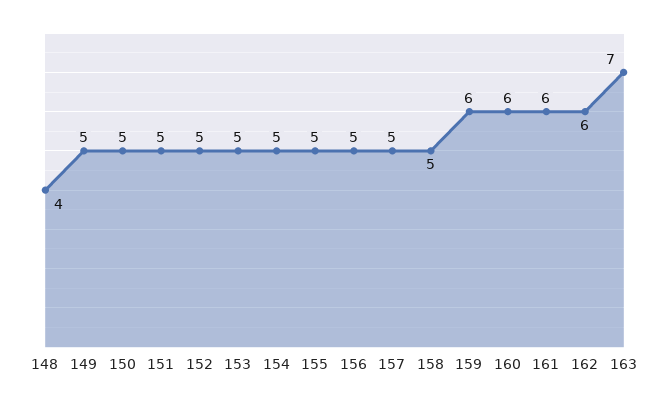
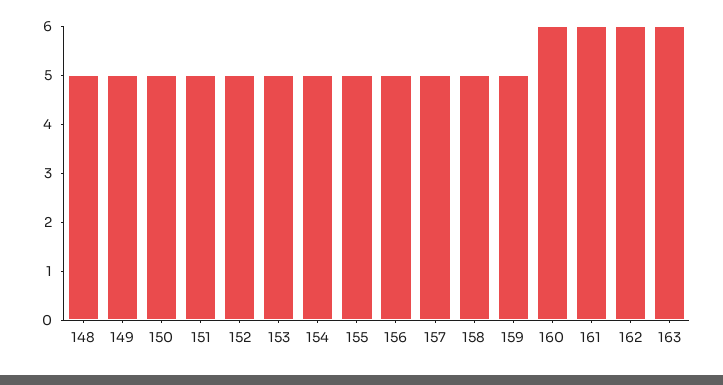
148: 4 -> 5
159: 6 -> 5
163: 7 -> 6

